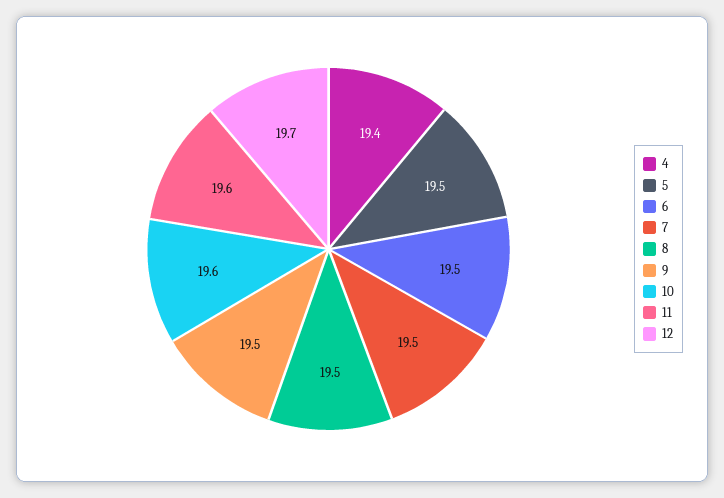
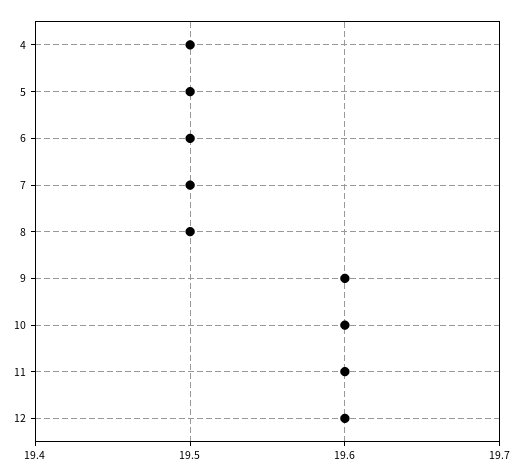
4: 19.4 -> 19.5
9: 19.5 -> 19.6
12: 19.7 -> 19.6

